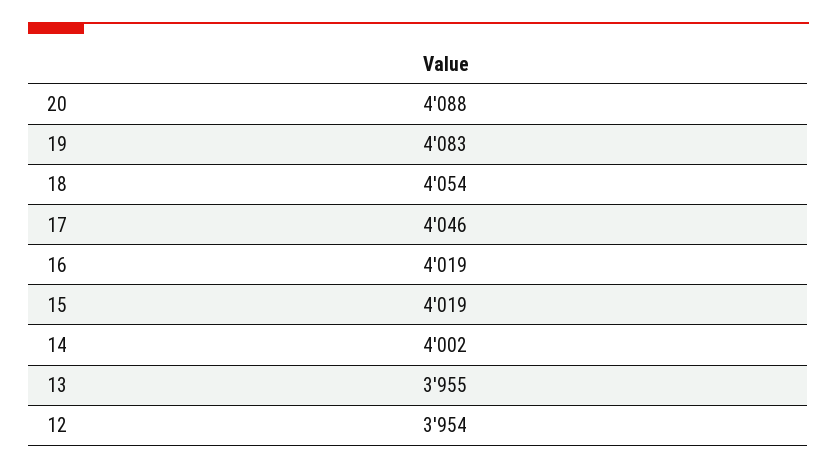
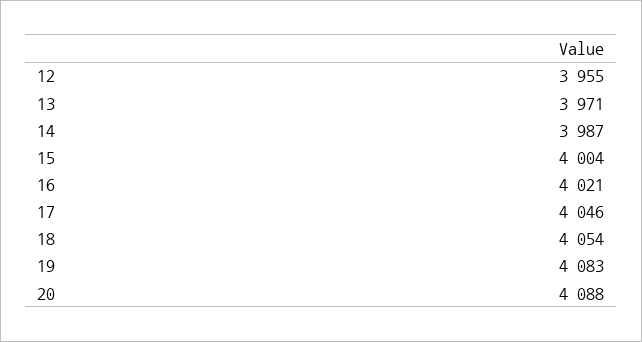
16: 4019 -> 4021
15: 4019 -> 4004
14: 4002 -> 3987
13: 3955 -> 3971
12: 3954 -> 3955

